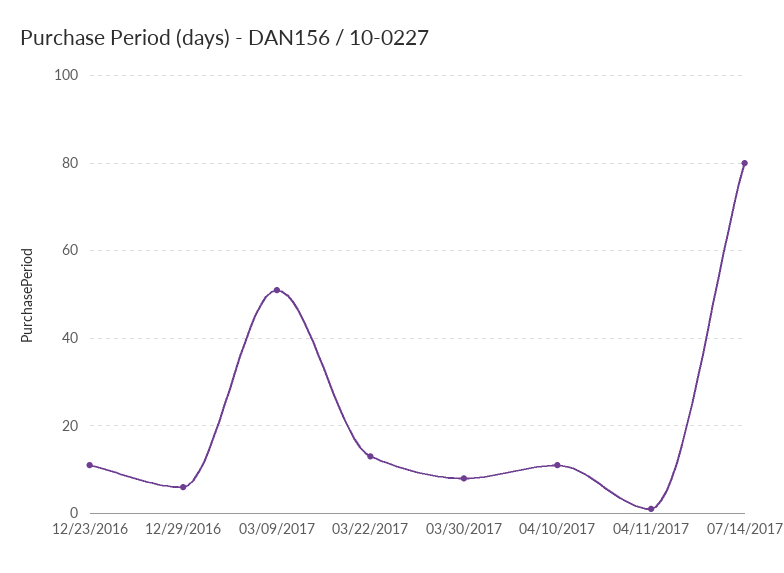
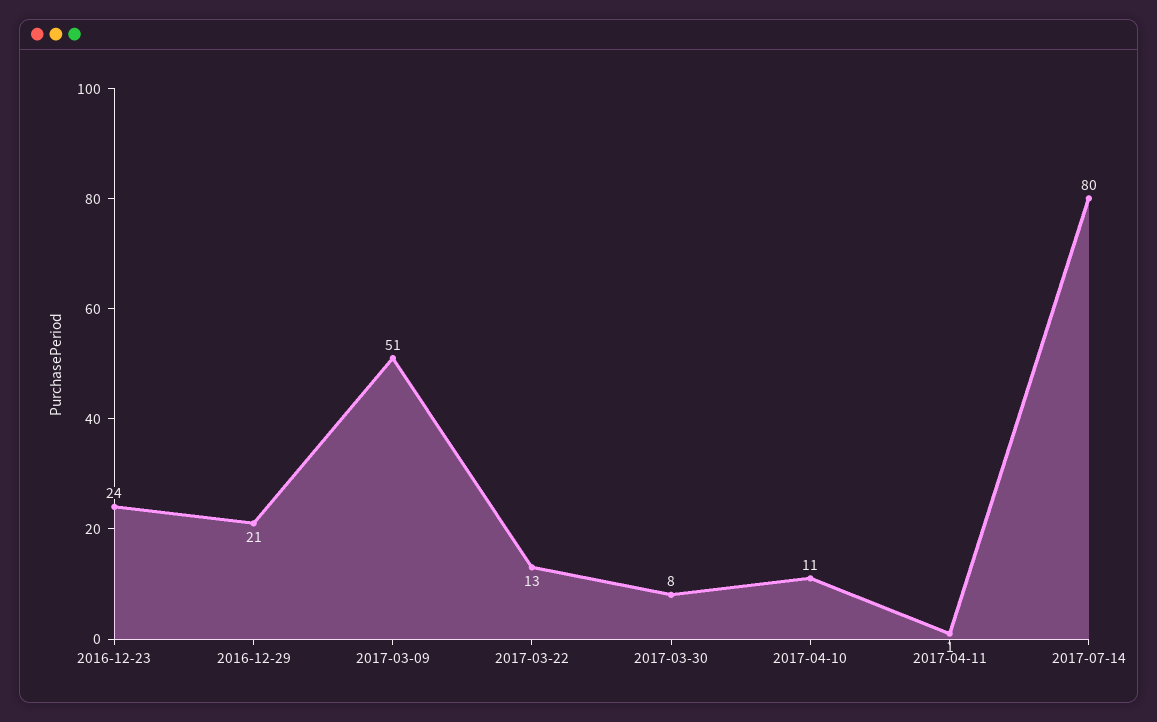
12/23/2016: 10 -> 24
12/29/2016: 5 -> 21

